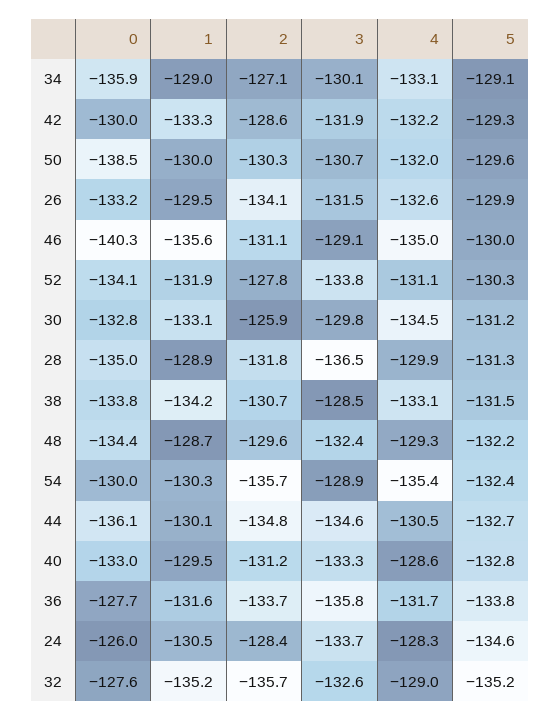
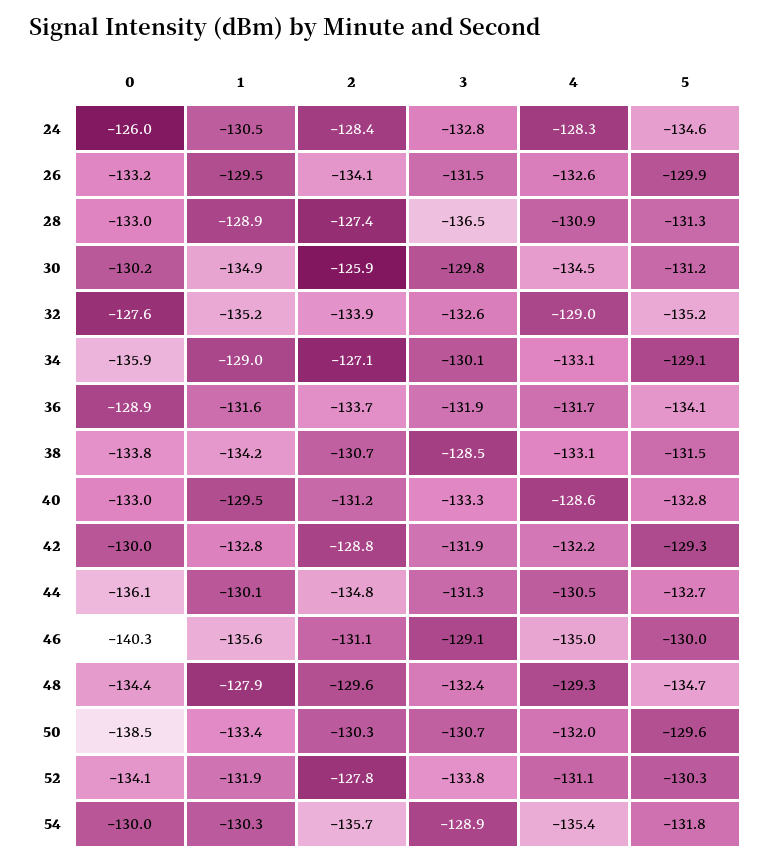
1, 42: -133.3 -> -132.8
2, 42: -128.6 -> -128.8
1, 50: -130 -> -133.4
0, 30: -132.8 -> -130.2
1, 30: -133.1 -> -134.9
0, 28: -135 -> -133
2, 28: -131.8 -> -127.4
4, 28: -129.9 -> -130.9
1, 48: -128.7 -> -127.9
5, 48: -132.2 -> -134.7
5, 54: -132.4 -> -131.8
3, 44: -134.6 -> -131.3
0, 36: -127.7 -> -128.9
3, 36: -135.8 -> -131.9
5, 36: -133.8 -> -134.1
3, 24: -133.7 -> -132.8
2, 32: -135.7 -> -133.9

